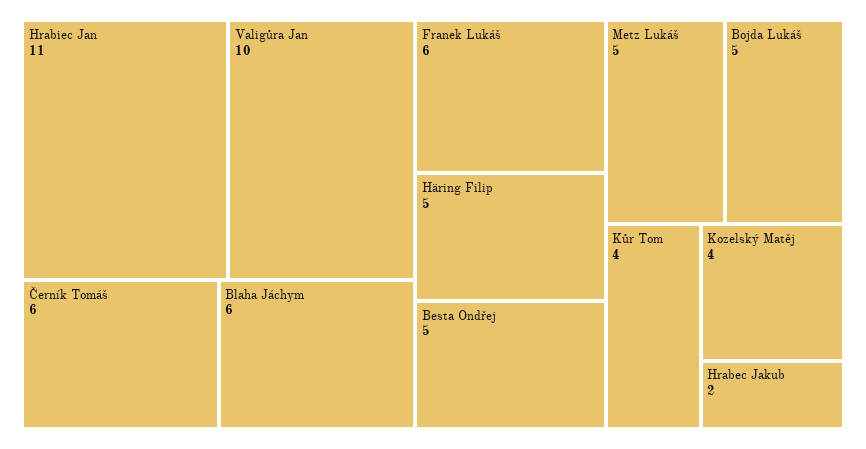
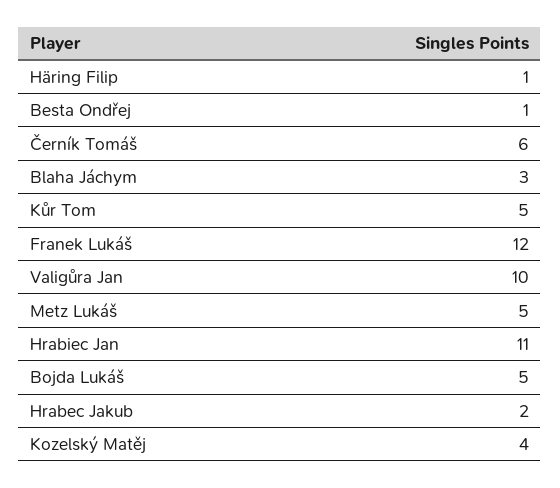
Blaha Jáchym: 6 -> 3
Franek Lukáš: 6 -> 12
Häring Filip: 5 -> 1
Besta Ondřej: 5 -> 1
Kůr Tom: 4 -> 5

